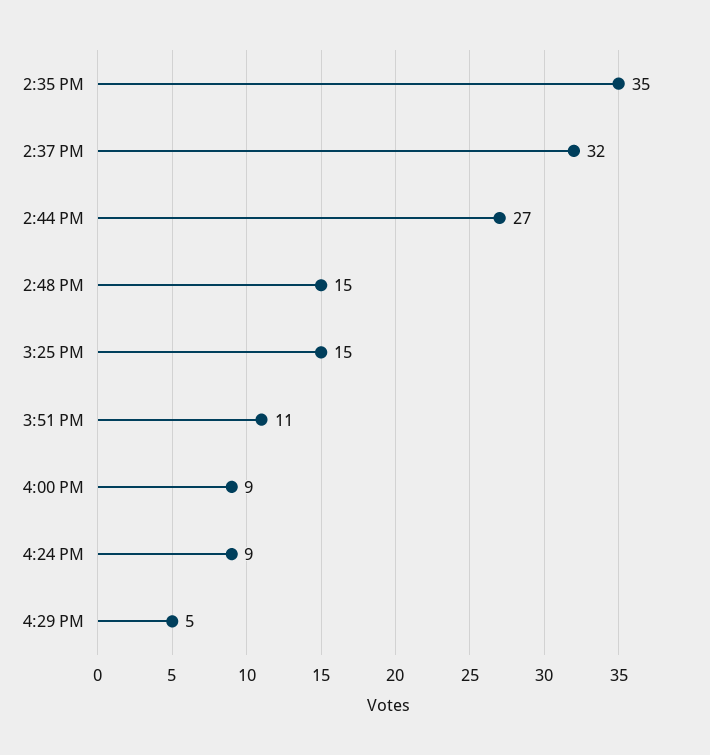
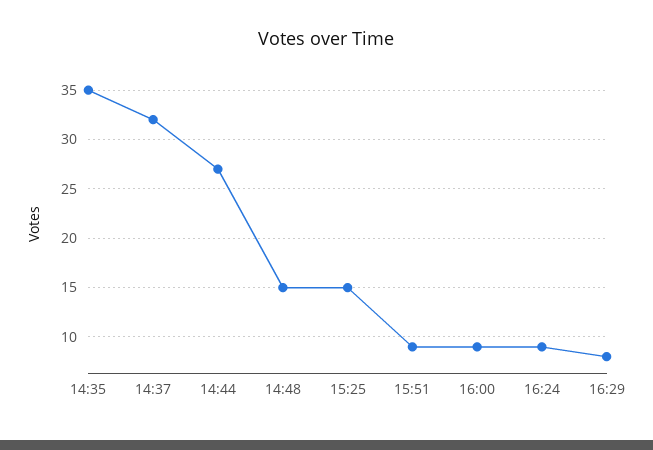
3:51 PM: 11 -> 9
4:29 PM: 5 -> 8

